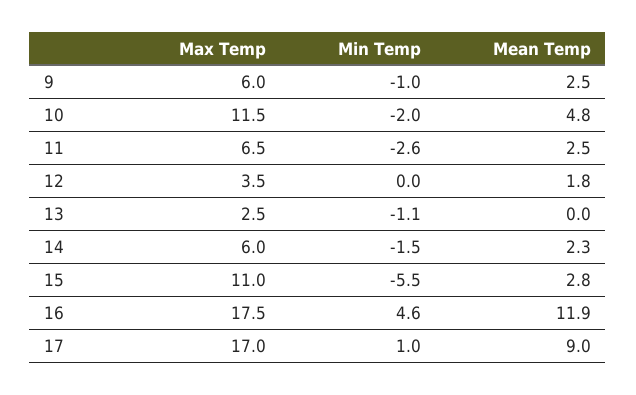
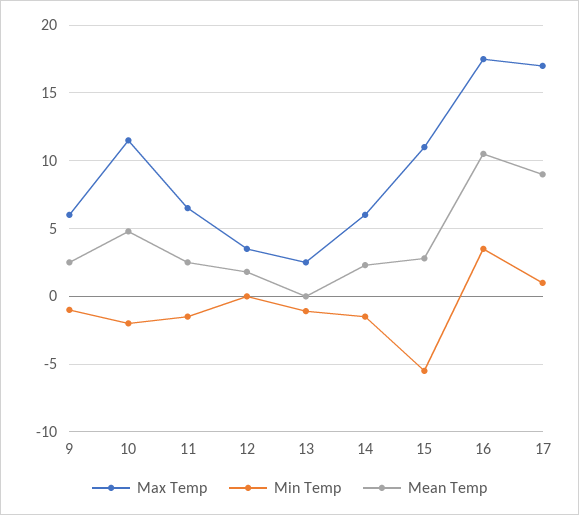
Min Temp, 11: -2.6 -> -1.5
Min Temp, 16: 4.6 -> 3.5
Mean Temp, 16: 11.9 -> 10.5

